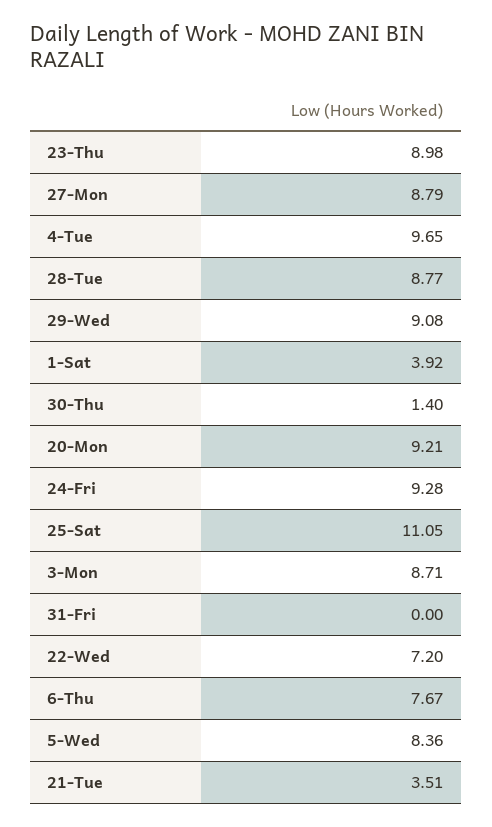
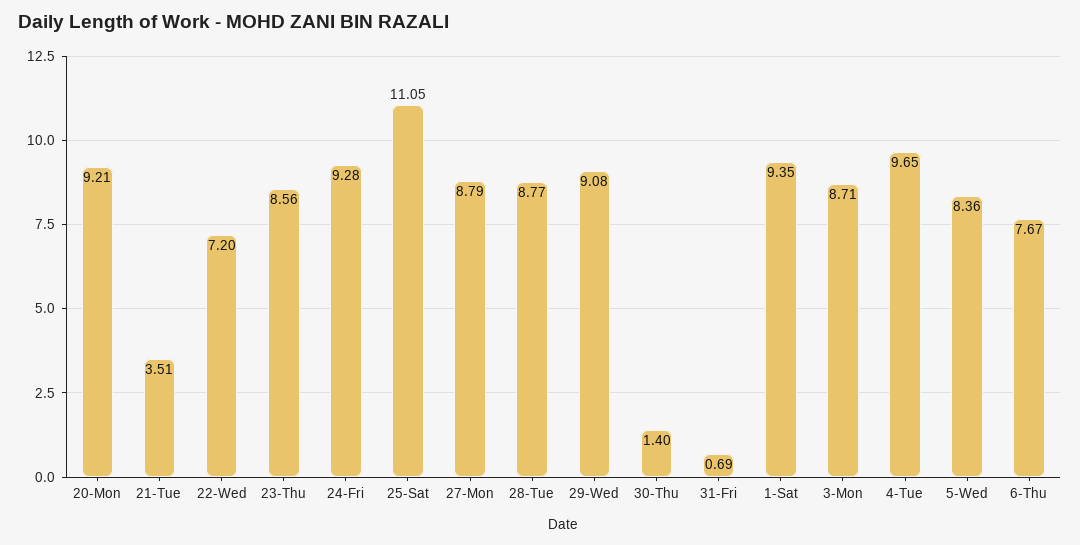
23-Thu: 8.98 -> 8.56
1-Sat: 3.92 -> 9.35
31-Fri: 0 -> 0.69

